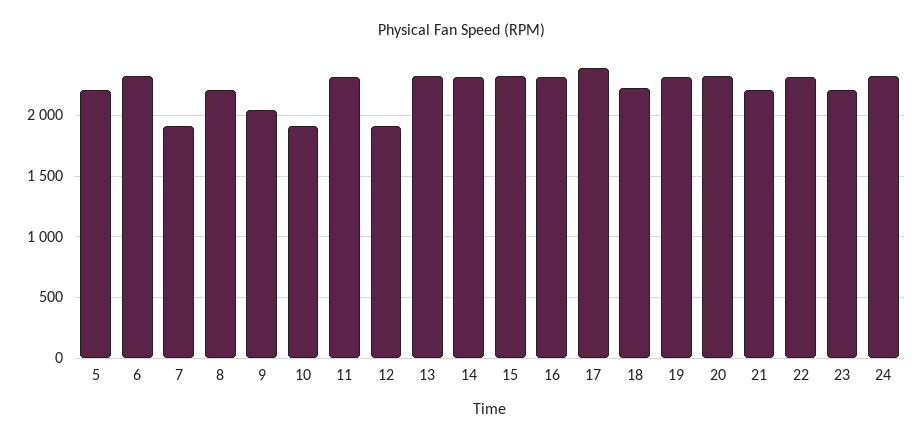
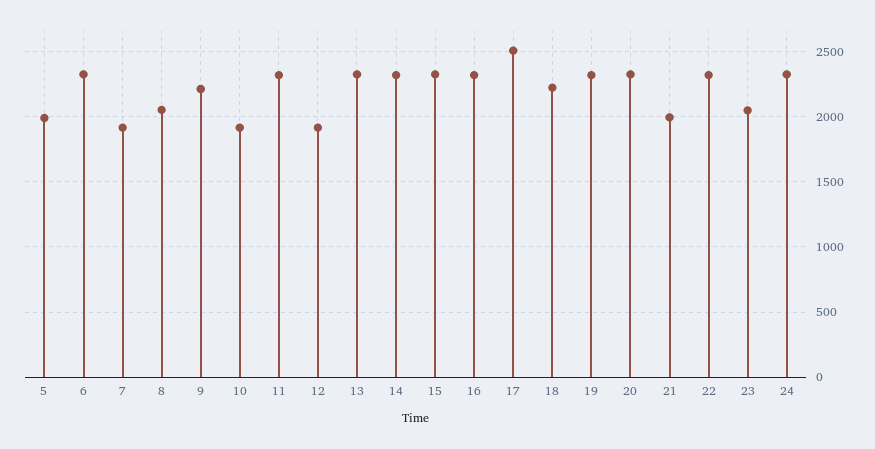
5: 2200 -> 2000
8: 2200 -> 2050
9: 2050 -> 2200
17: 2400 -> 2500
21: 2200 -> 2000
23: 2200 -> 2050

